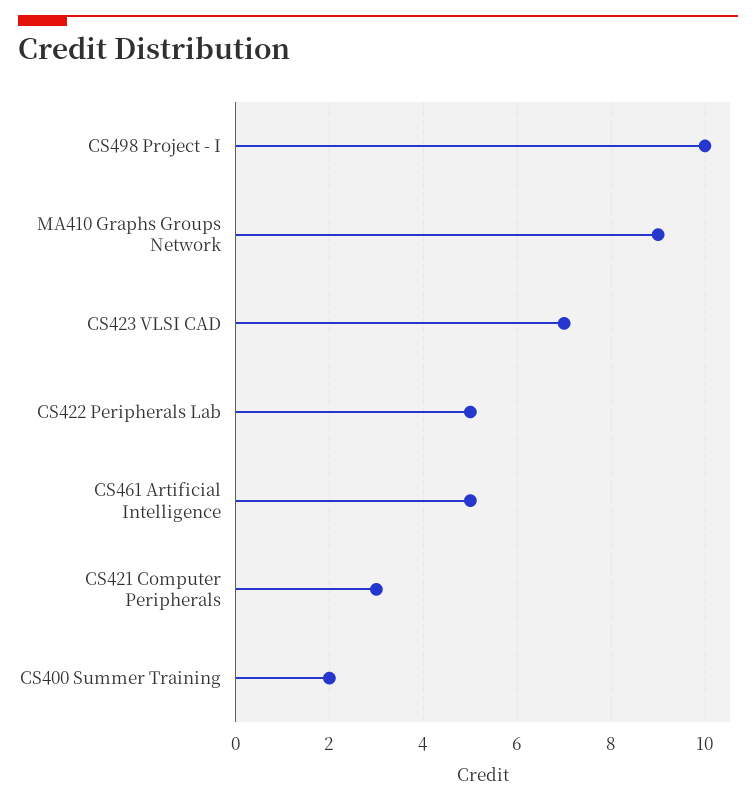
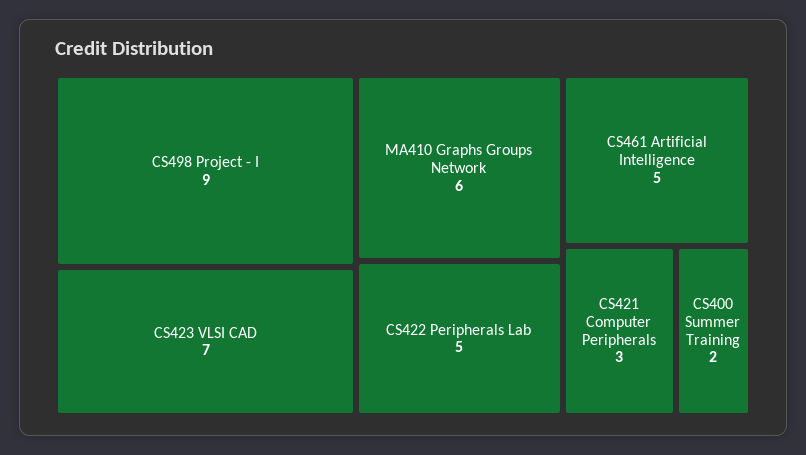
CS498 Project - I: 10 -> 9
MA410 Graphs Groups Network: 9 -> 6

